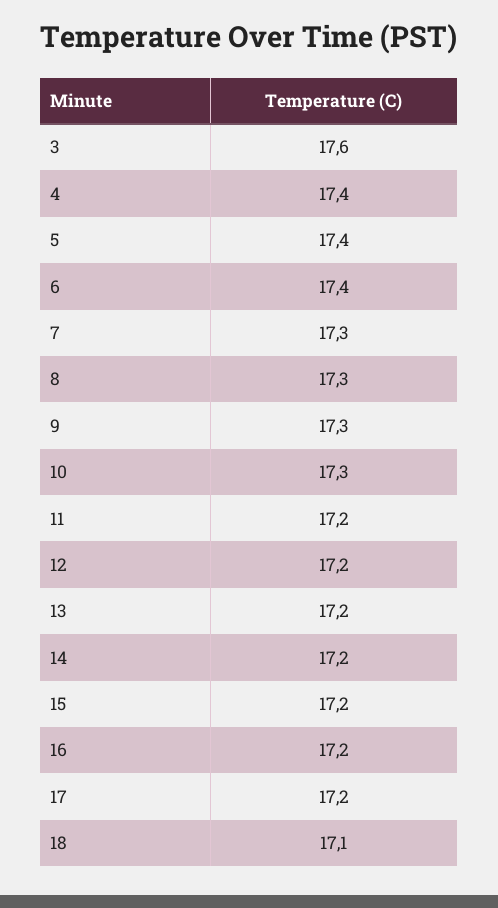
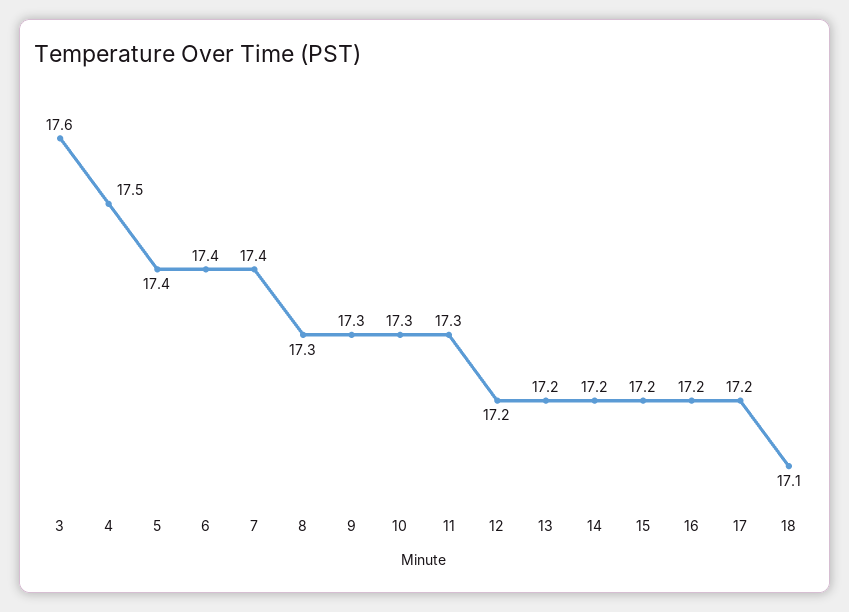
4: 17.4 -> 17.5
7: 17.3 -> 17.4
11: 17.2 -> 17.3

